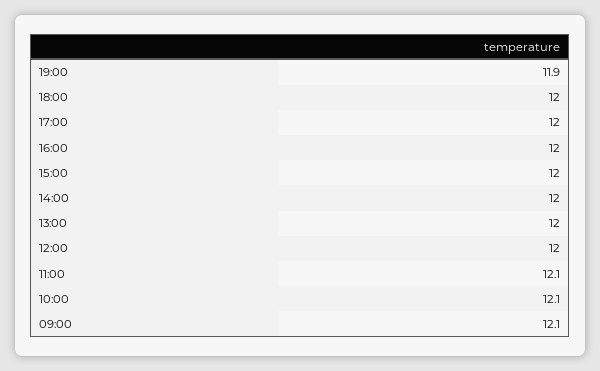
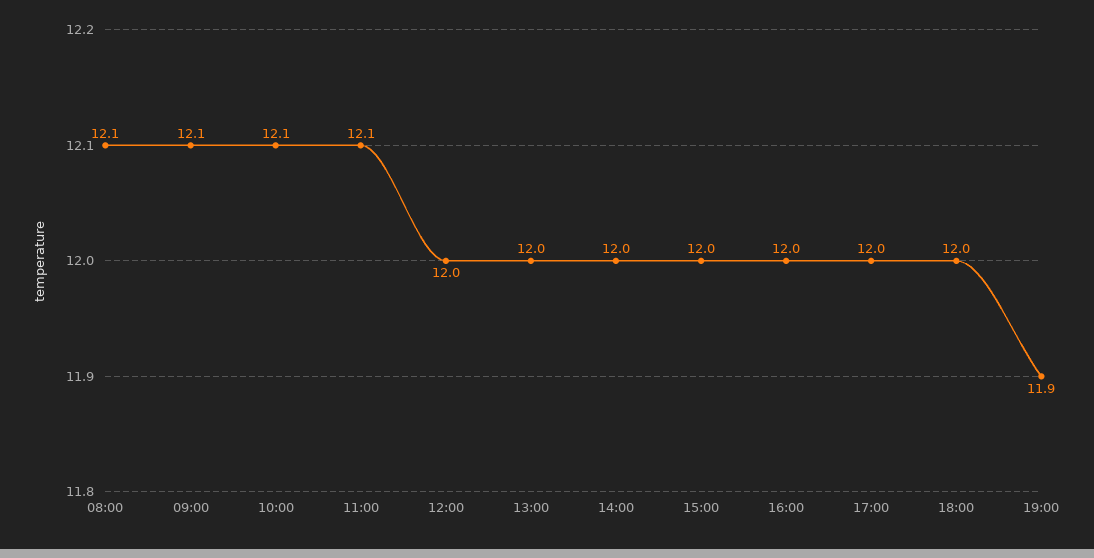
08:00: none -> 12.1

